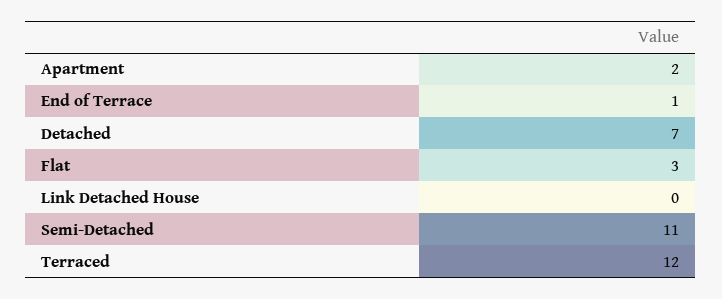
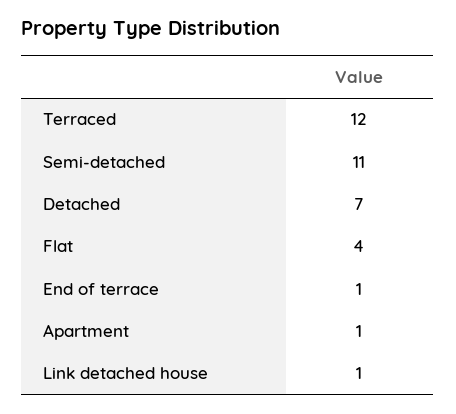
Apartment: 2 -> 1
Flat: 3 -> 4
Link Detached House: 0 -> 1

